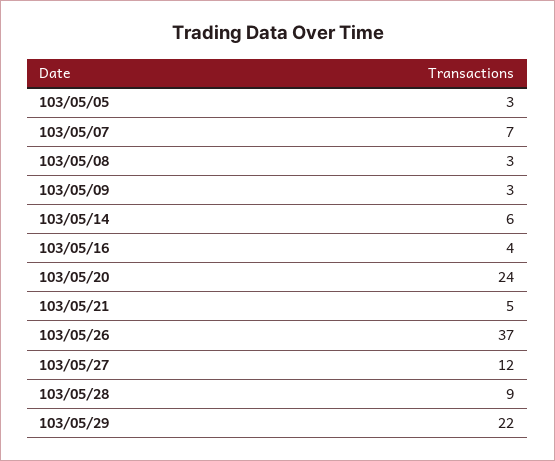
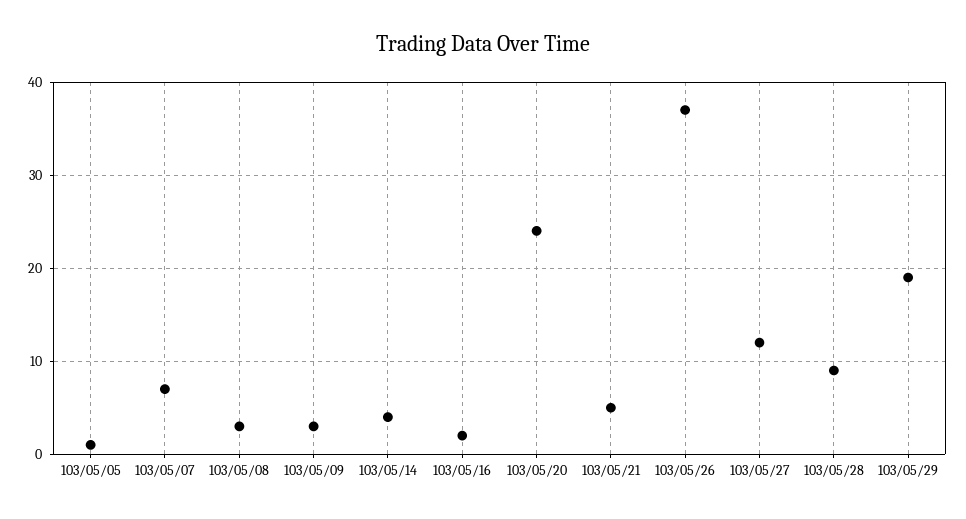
103/05/05: 3 -> 1
103/05/14: 6 -> 4
103/05/16: 4 -> 2
103/05/29: 22 -> 19

